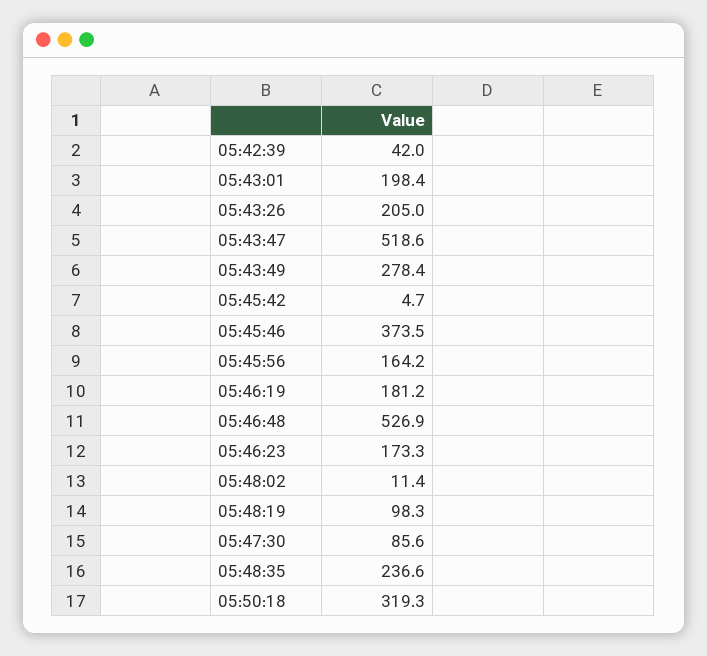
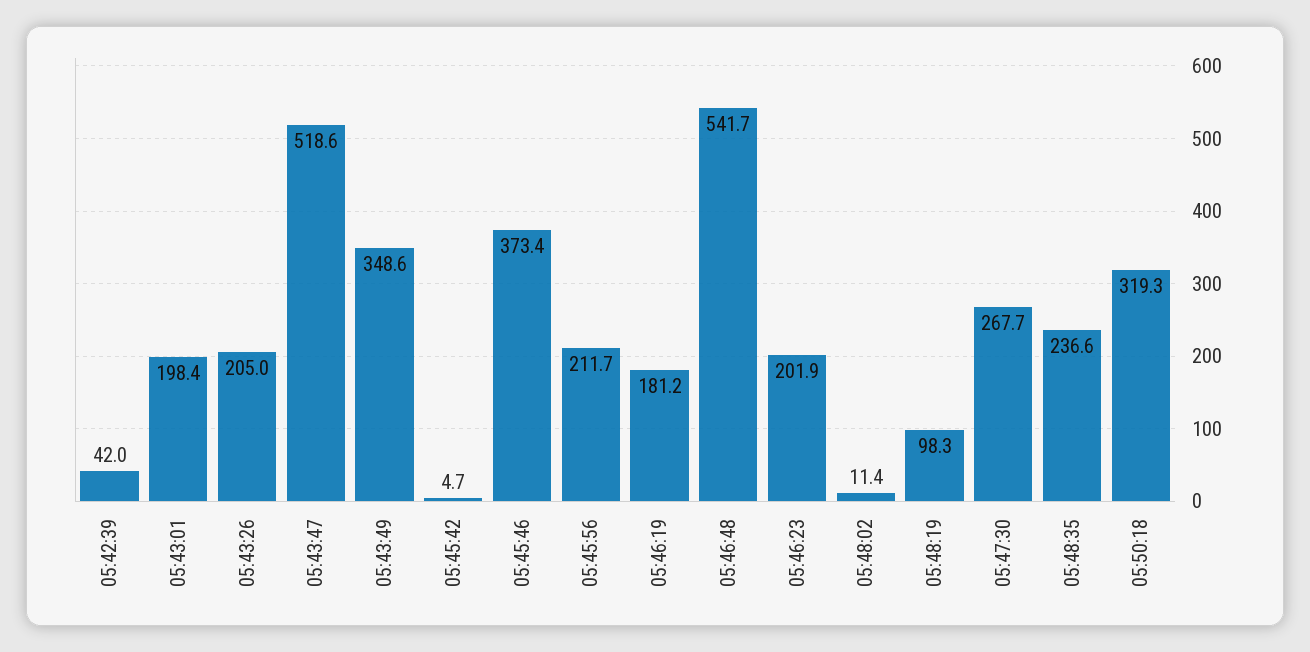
05:43:49: 278.4 -> 348.6
05:45:46: 373.5 -> 373.4
05:45:56: 164.2 -> 211.7
05:46:48: 526.9 -> 541.7
05:46:23: 173.3 -> 201.9
05:47:30: 85.6 -> 267.7

